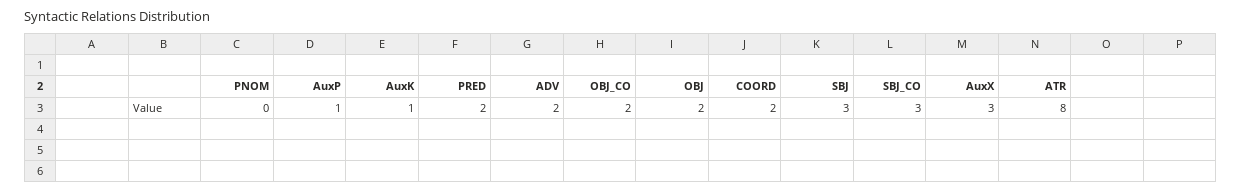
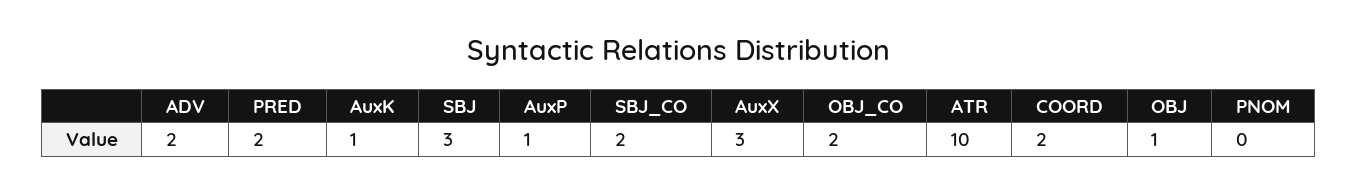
OBJ: 2 -> 1
SBJ_CO: 3 -> 2
ATR: 8 -> 10

